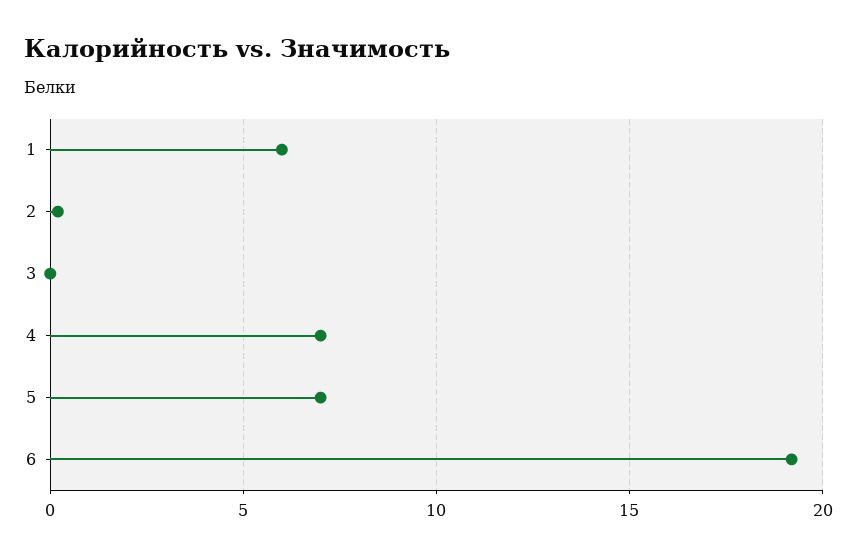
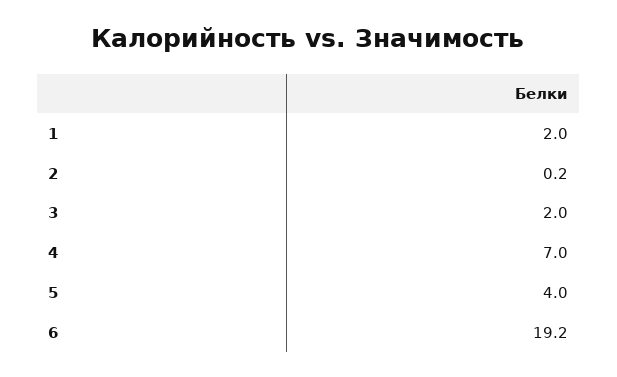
1: 6 -> 2
3: 0 -> 2
5: 7 -> 4

